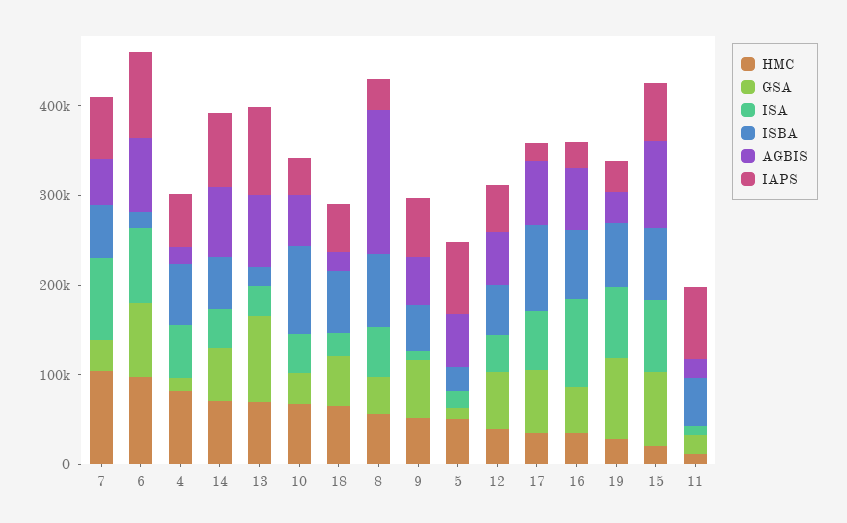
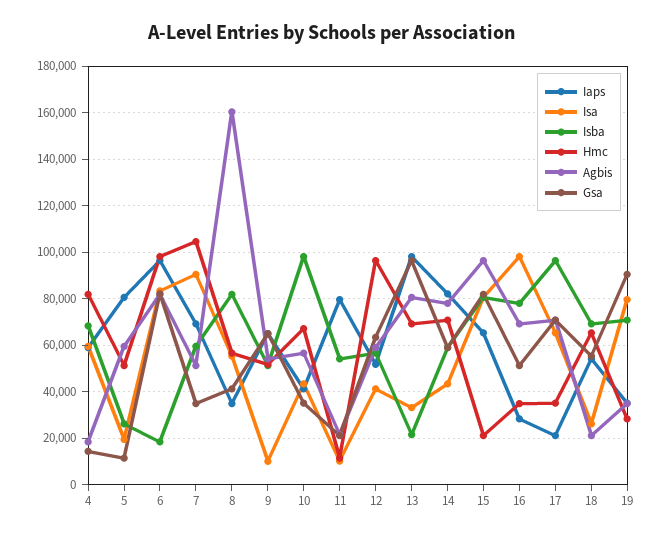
HMC, 12: 40000 -> 95000

